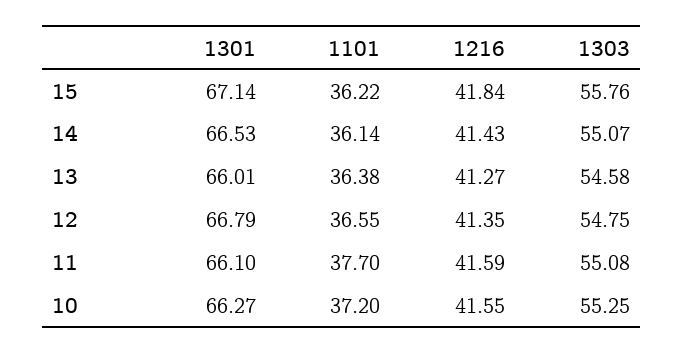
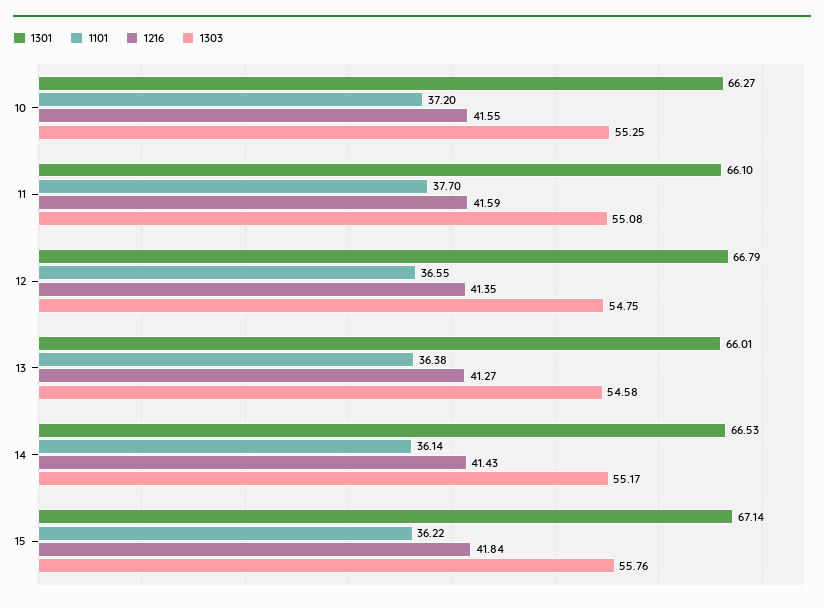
1303, 14: 55.07 -> 55.17

